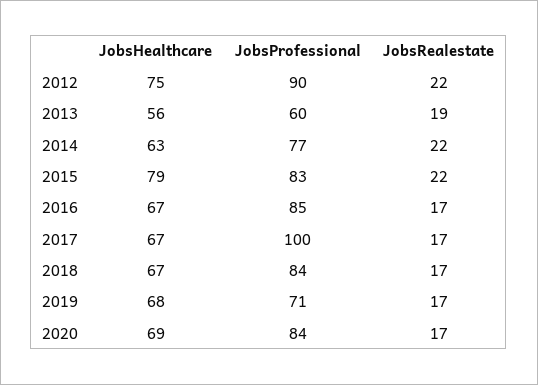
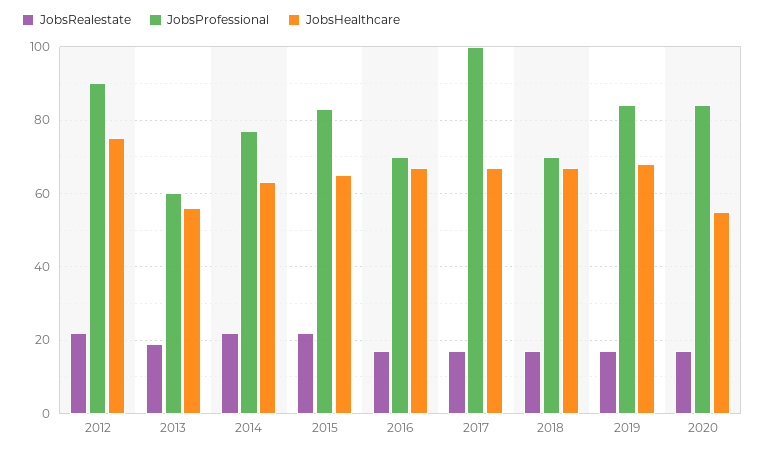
JobsHealthcare, 2015: 79 -> 65
JobsProfessional, 2016: 85 -> 70
JobsProfessional, 2018: 84 -> 70
JobsProfessional, 2019: 71 -> 85
JobsHealthcare, 2020: 69 -> 55

